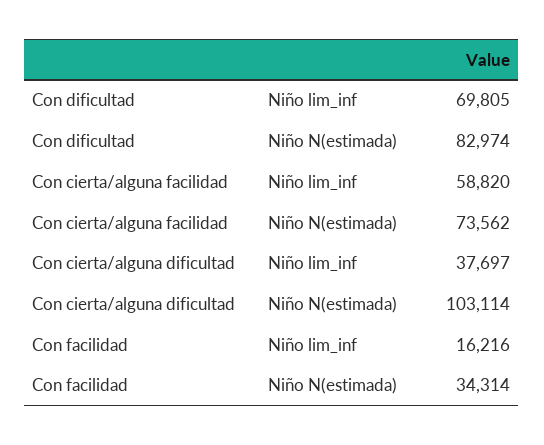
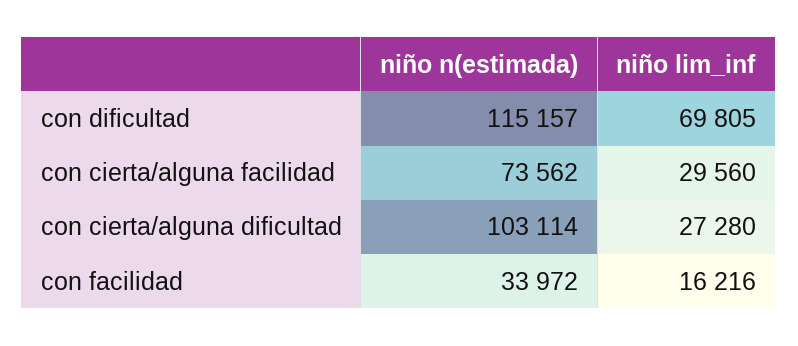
Con dificultad, Niño N(estimada): 82974 -> 115157
Con cierta/alguna facilidad, Niño lim_inf: 58820 -> 29560
Con cierta/alguna dificultad, Niño lim_inf: 37697 -> 27280
Con facilidad, Niño N(estimada): 34314 -> 33972

